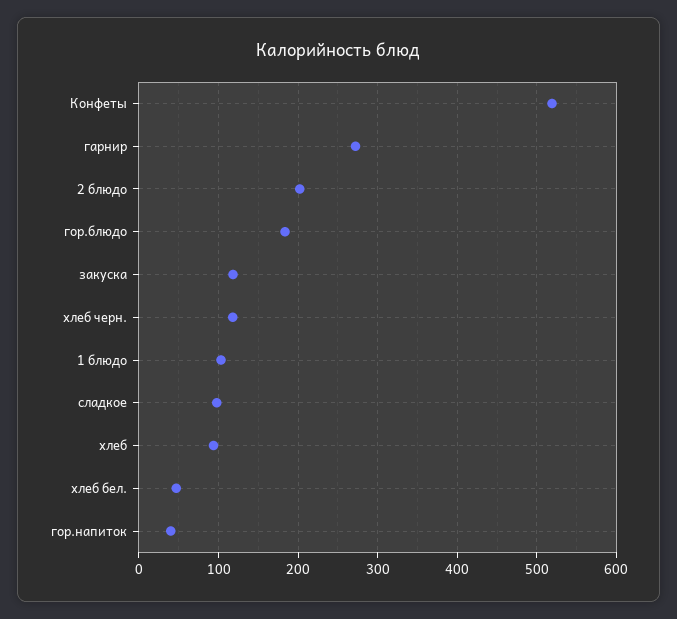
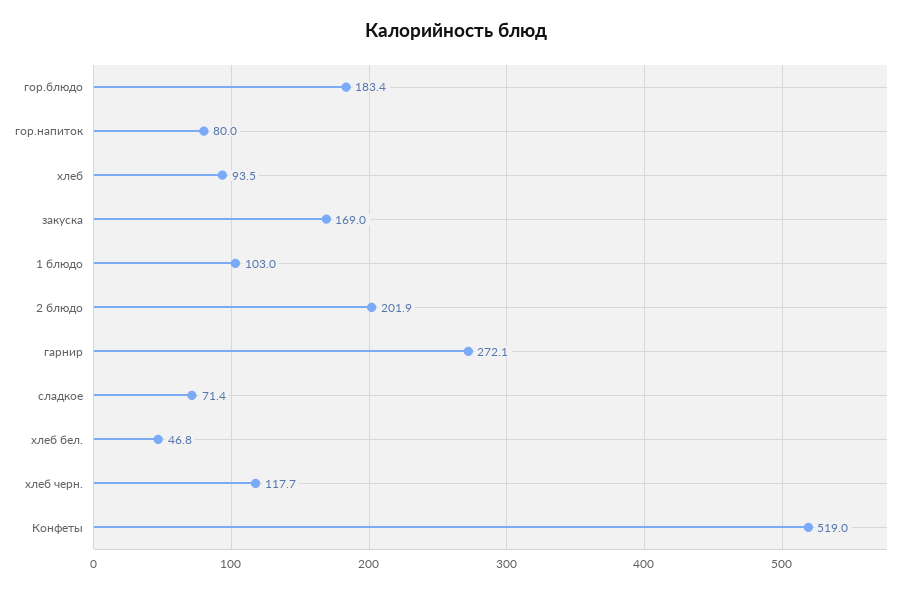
закуска: 120 -> 169
сладкое: 100 -> 71.4
гор.напиток: 40 -> 80

